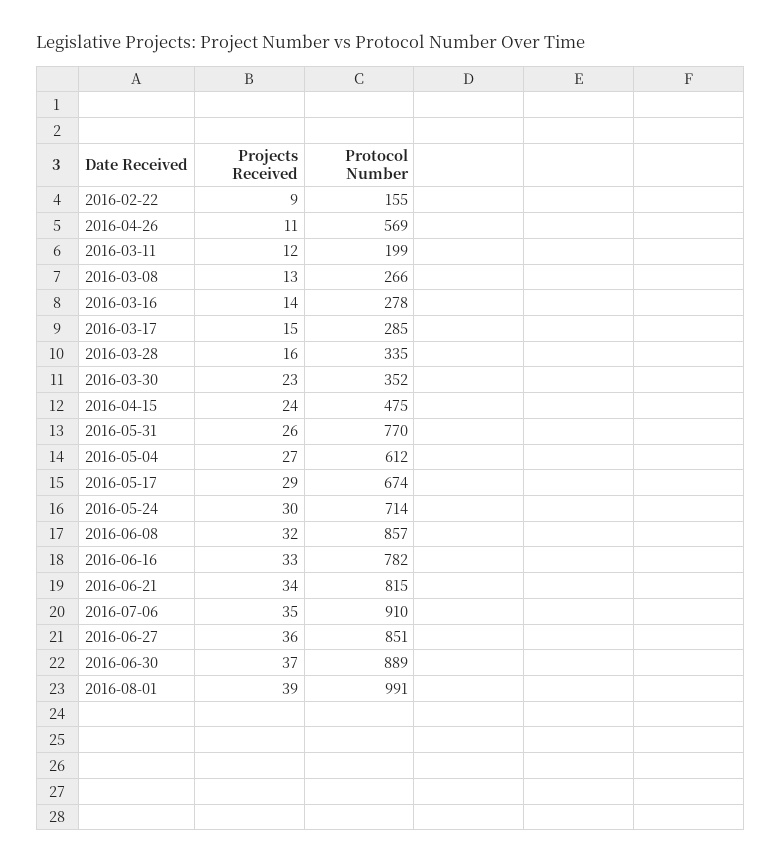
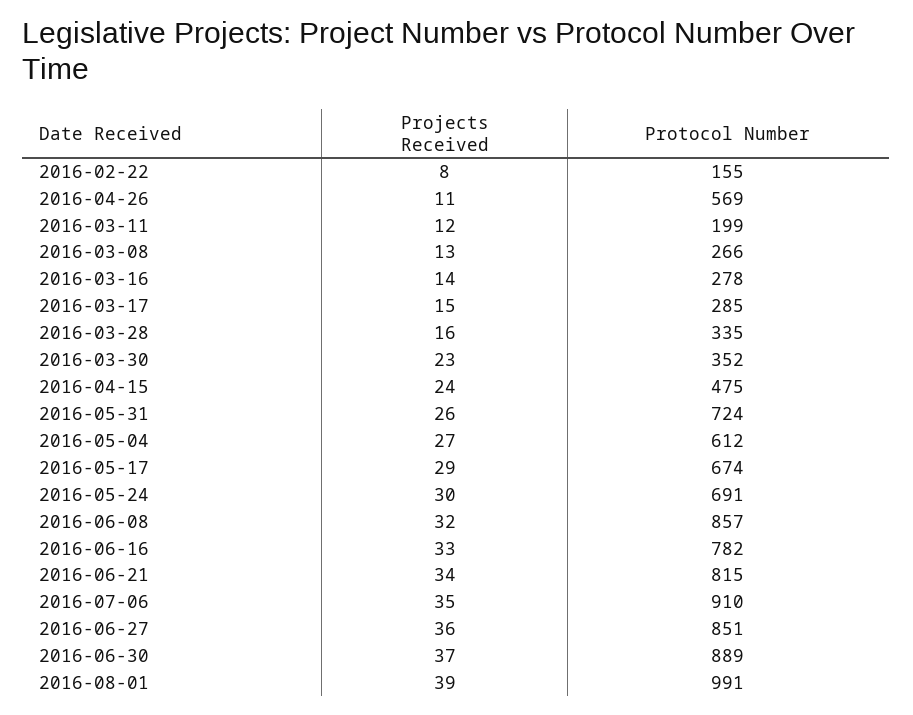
Projects Received, 2016-02-22: 9 -> 8
Protocol Number, 2016-05-31: 770 -> 724
Protocol Number, 2016-05-24: 714 -> 691

